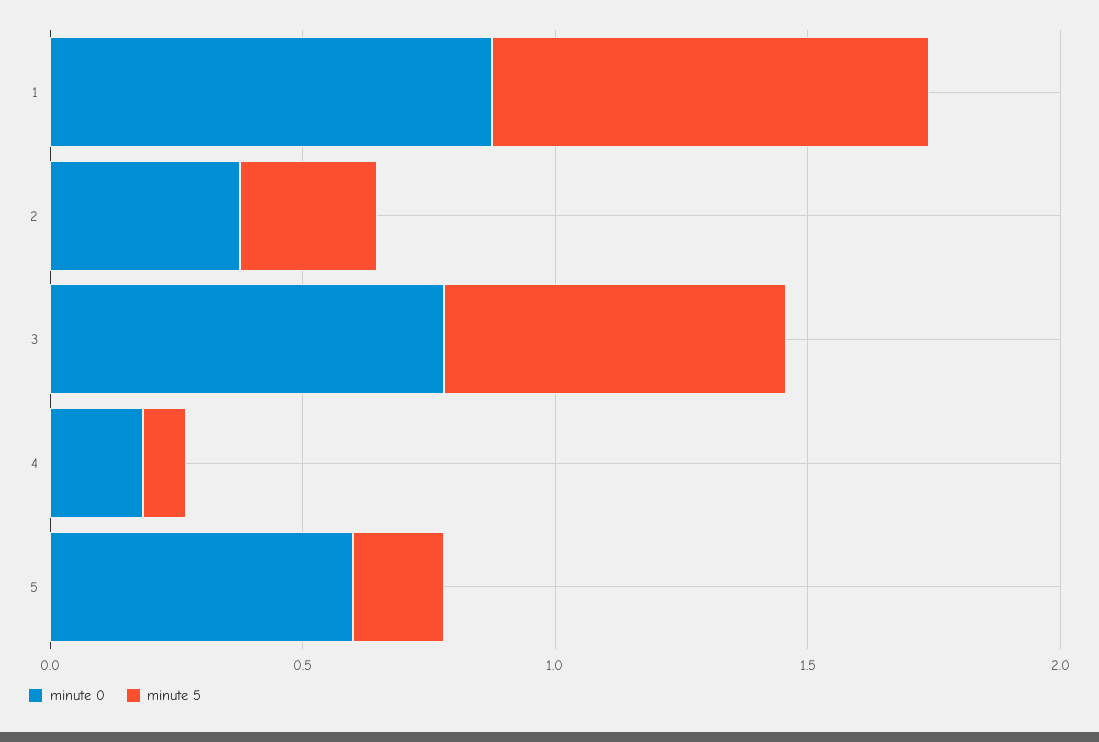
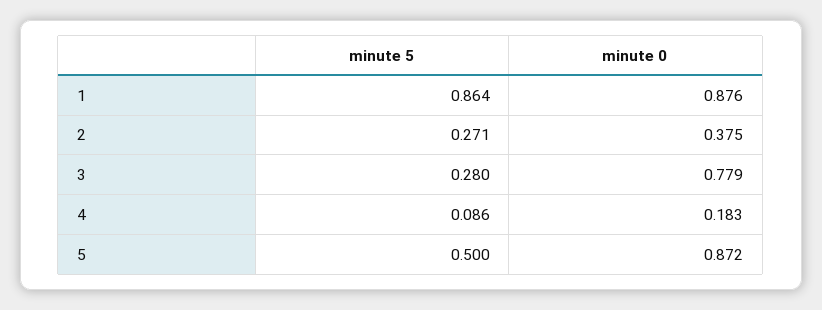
minute 5, 3: 0.7 -> 0.28
minute 0, 5: 0.6 -> 0.872
minute 5, 5: 0.2 -> 0.5

